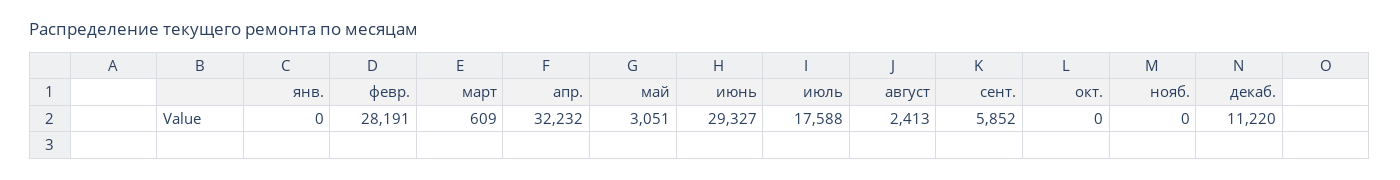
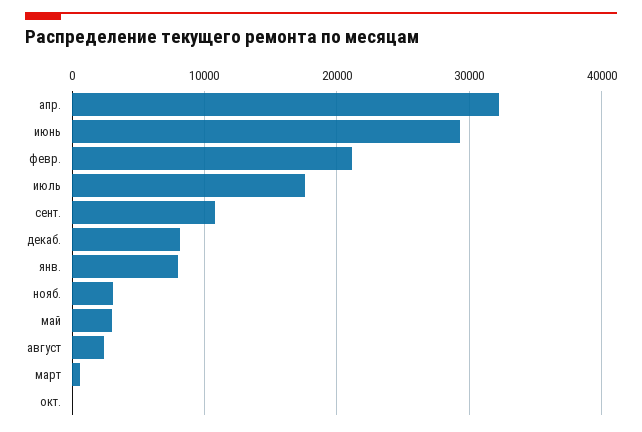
янв.: 0 -> 8000
февр.: 28191 -> 21000
сент.: 5852 -> 11000
нояб.: 0 -> 3000
декаб.: 11220 -> 8000

